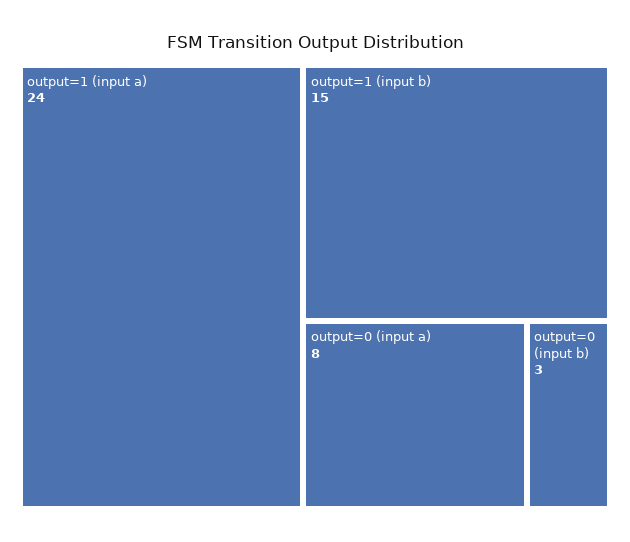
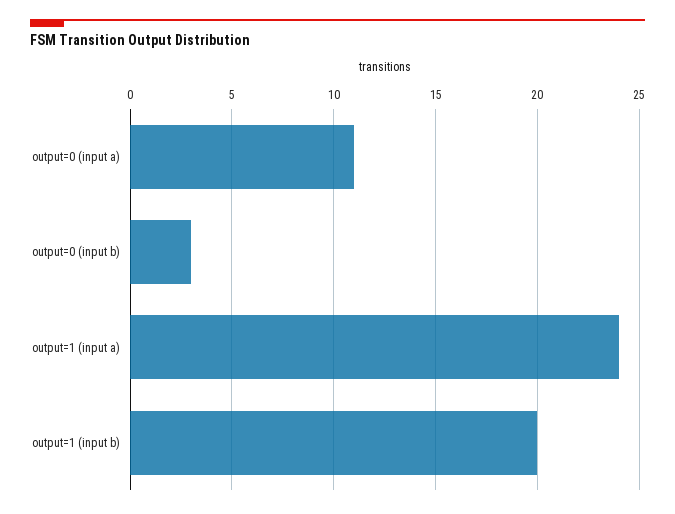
output=1 (input b): 15 -> 20
output=0 (input a): 8 -> 11

